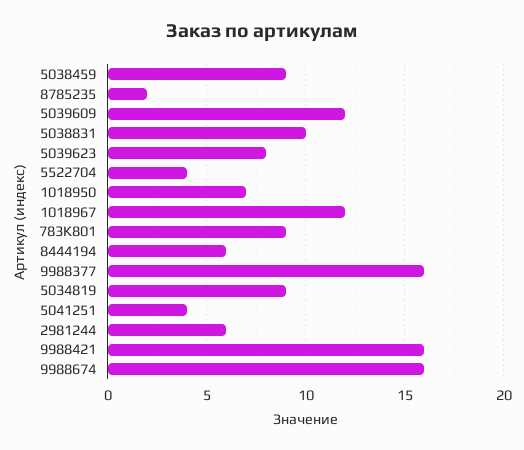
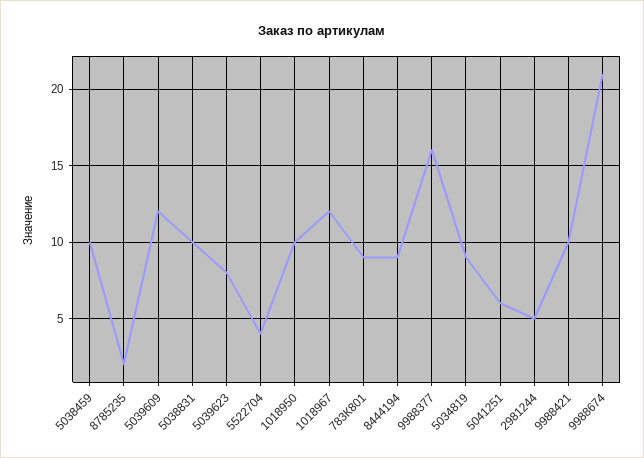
5038459: 9 -> 10
1018950: 7 -> 10
8444194: 6 -> 9
5041251: 4 -> 6
2981244: 6 -> 5
9988421: 16 -> 10
9988674: 16 -> 21

